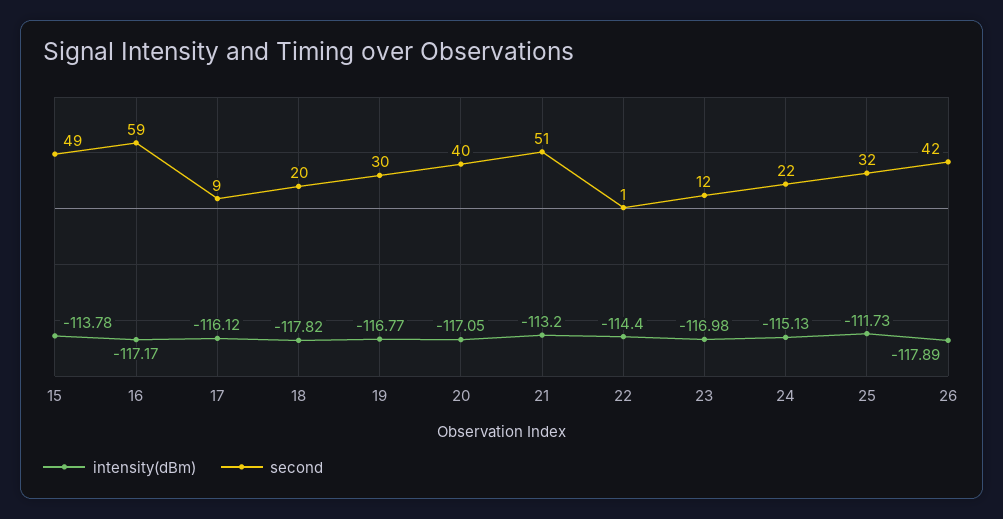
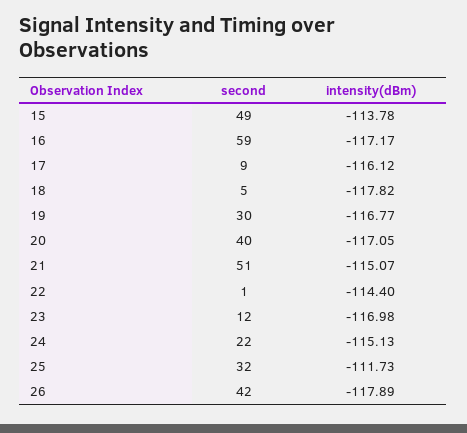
second, 18: 20 -> 5
intensity(dBm), 21: -113.2 -> -115.07

